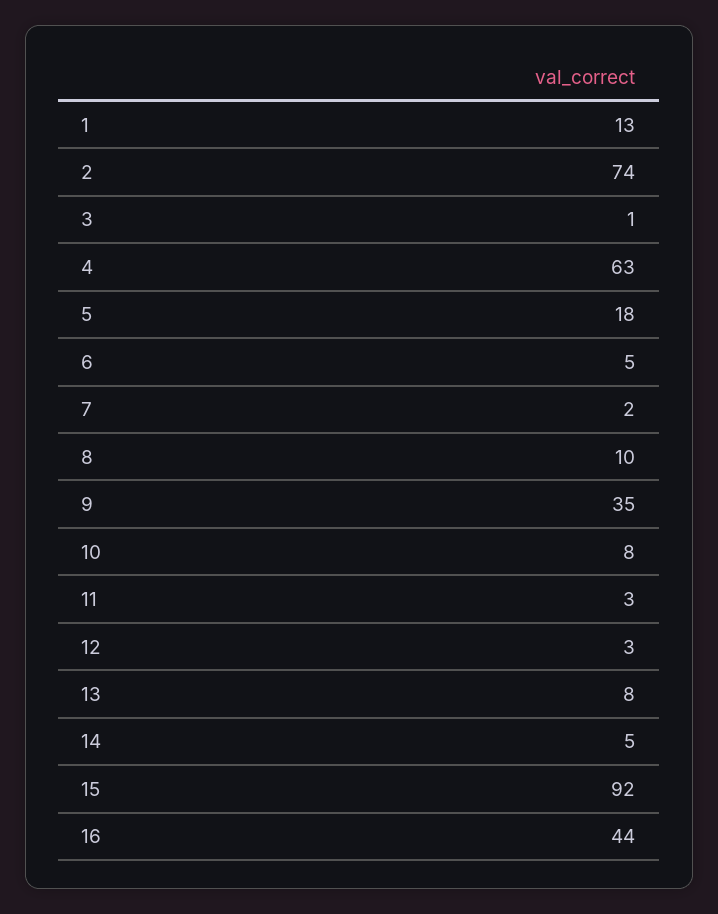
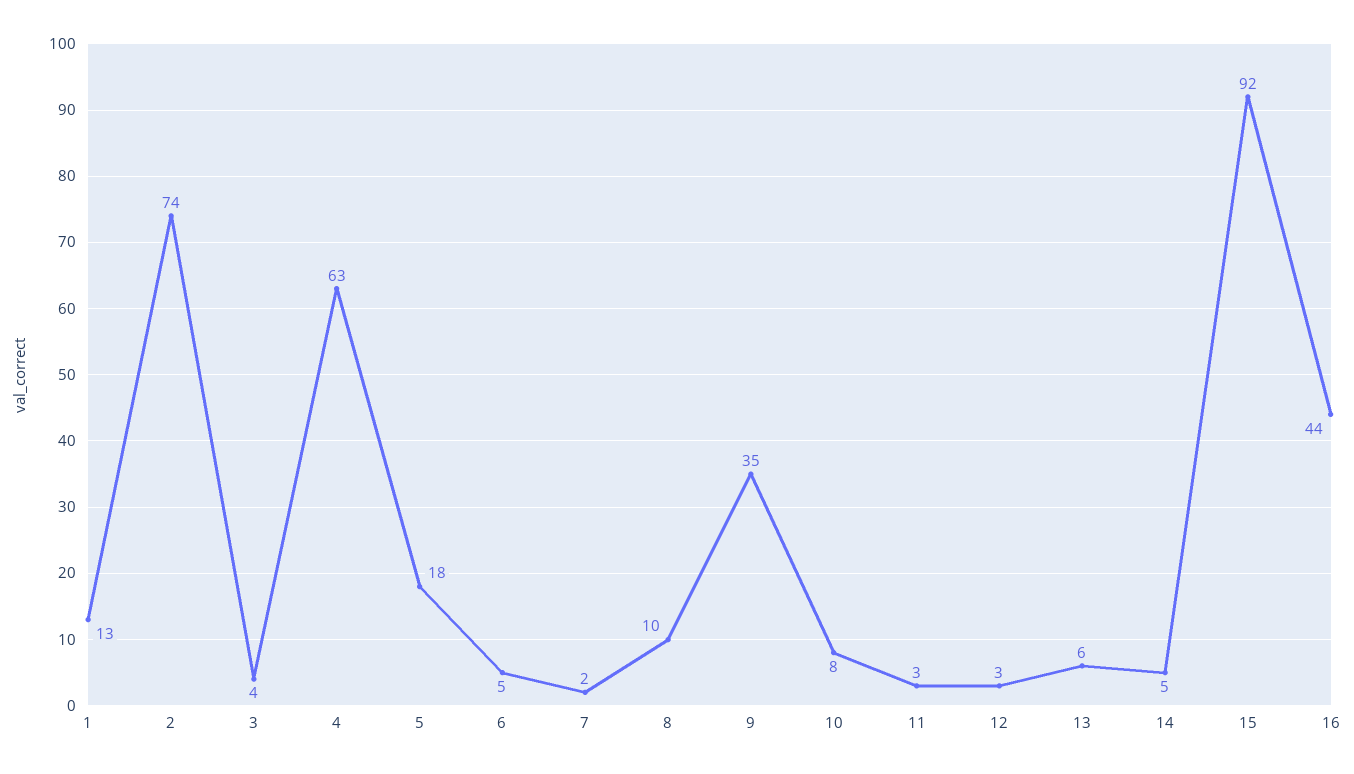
3: 1 -> 4
13: 8 -> 6

